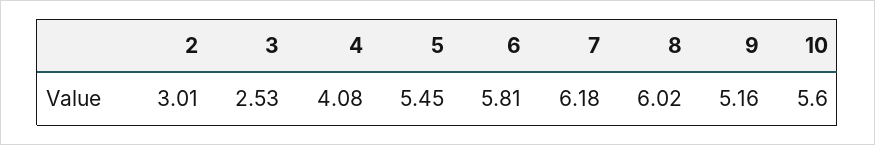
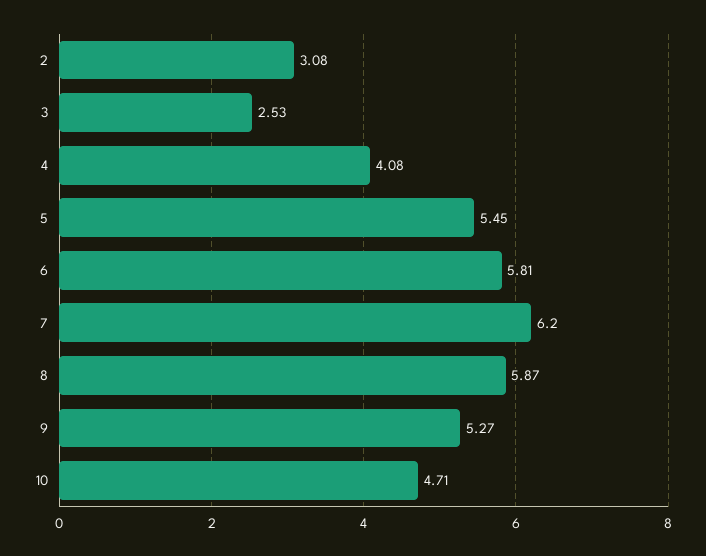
2: 3.01 -> 3.08
7: 6.18 -> 6.2
8: 6.02 -> 5.87
9: 5.16 -> 5.27
10: 5.6 -> 4.71

